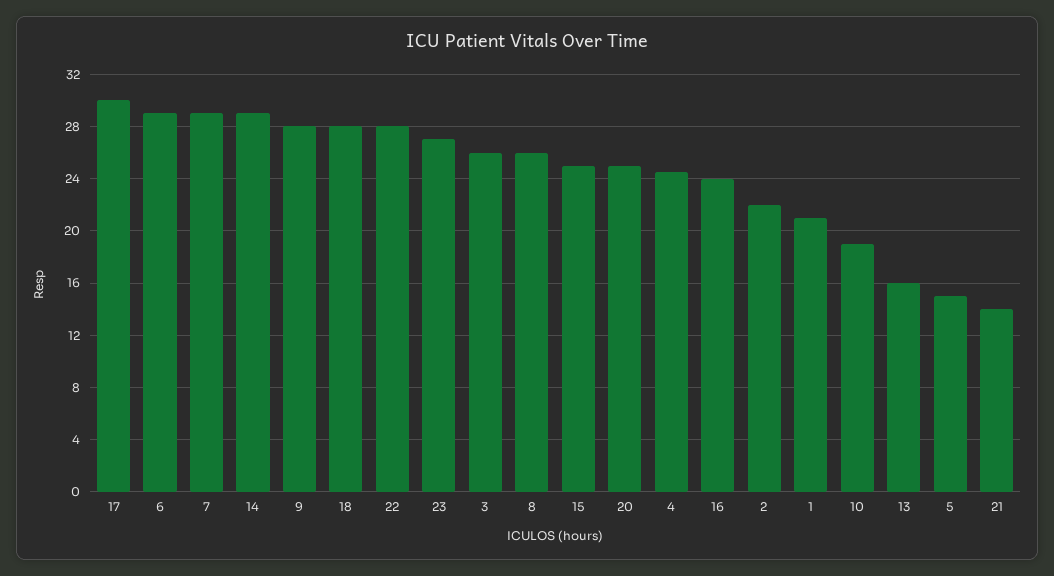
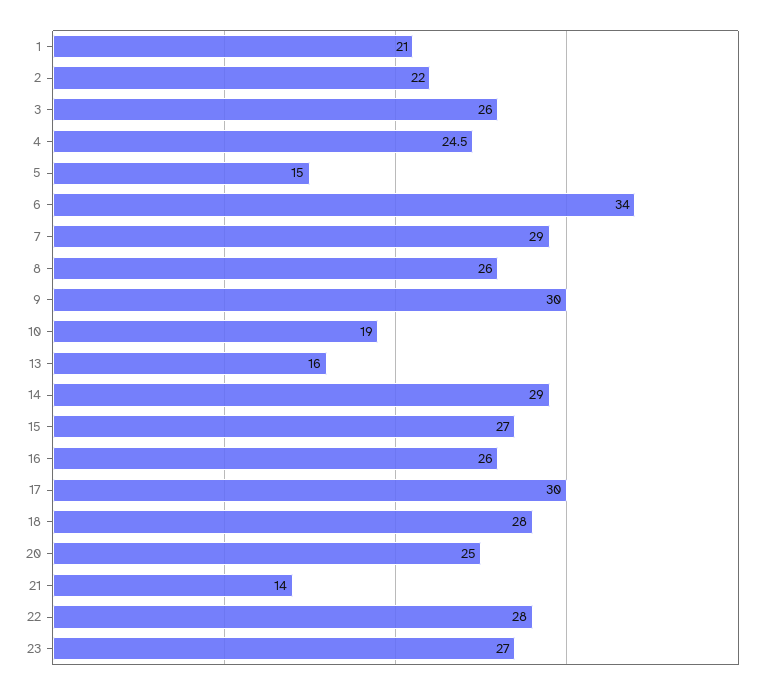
6: 29 -> 34
9: 28 -> 30
15: 25 -> 27
16: 24 -> 26

